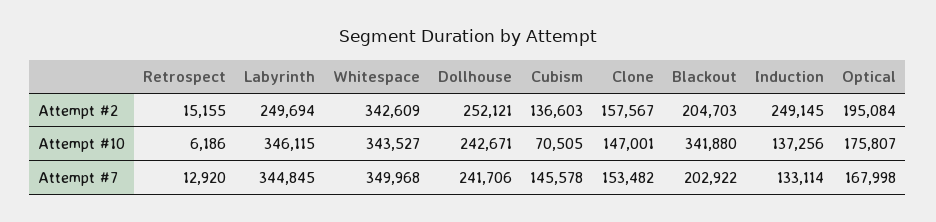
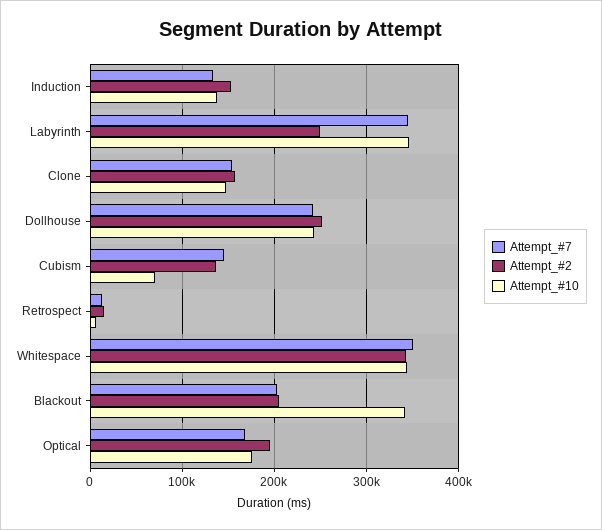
Attempt #2, Induction: 249145 -> 150000

